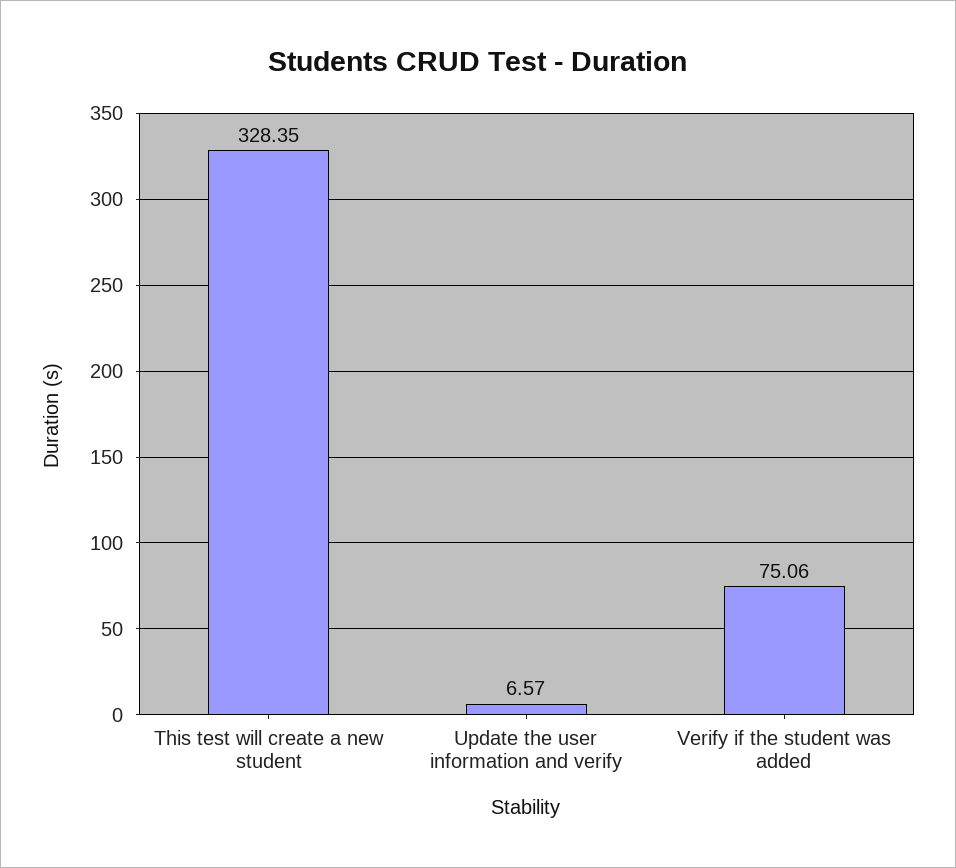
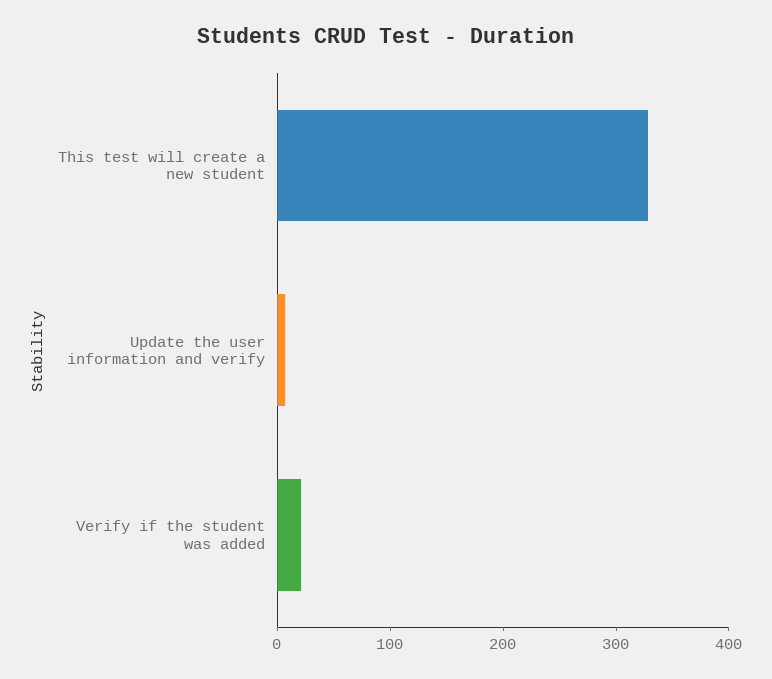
Verify if the student was added: 75.06 -> 20

